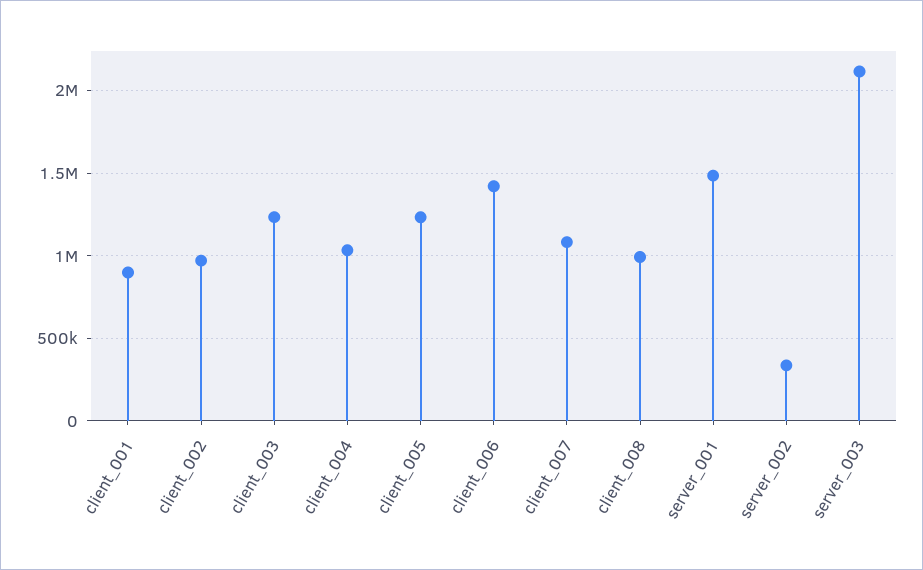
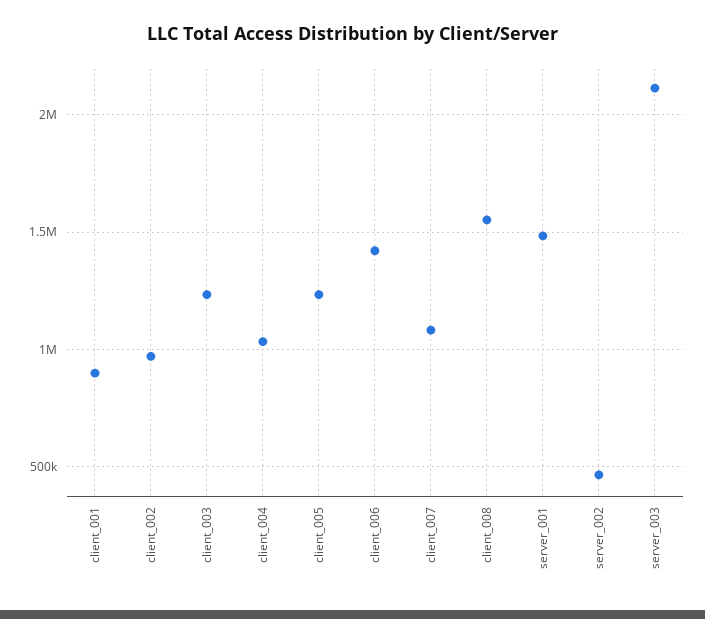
client_008: 1000000 -> 1550000
server_002: 350000 -> 450000

